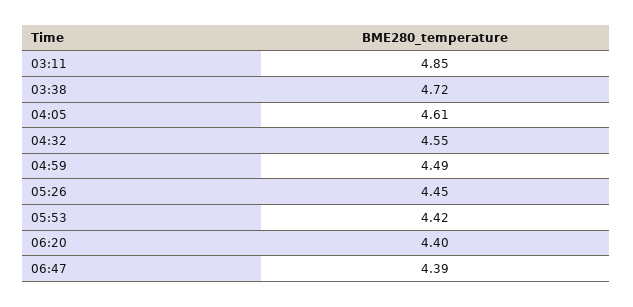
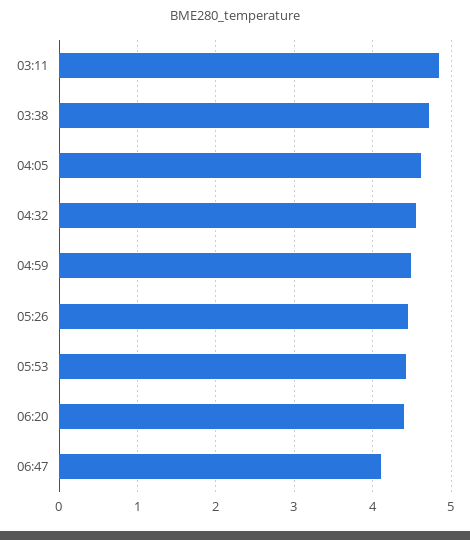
06:47: 4.39 -> 4.1

